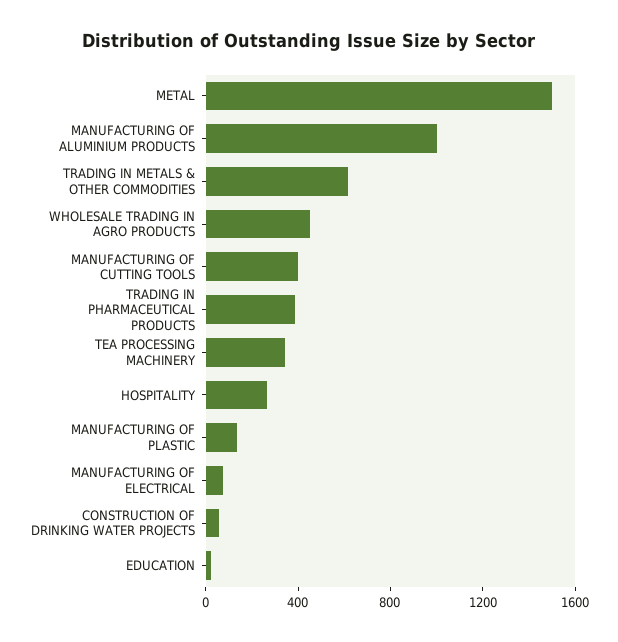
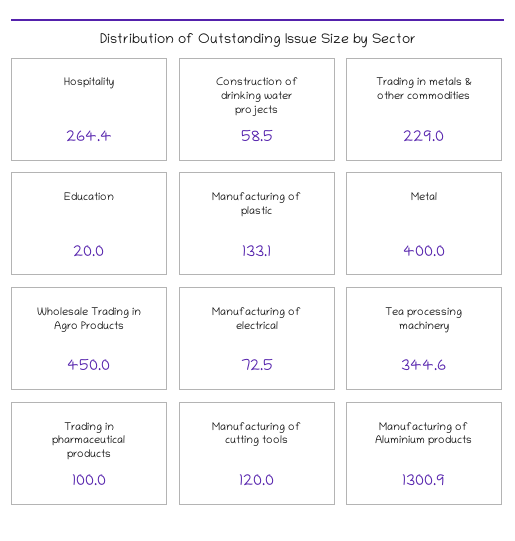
METAL: 1500 -> 400
MANUFACTURING OF ALUMINIUM PRODUCTS: 1000 -> 1300.9
TRADING IN METALS & OTHER COMMODITIES: 600 -> 229
MANUFACTURING OF CUTTING TOOLS: 400 -> 120
TRADING IN PHARMACEUTICAL PRODUCTS: 400 -> 100

